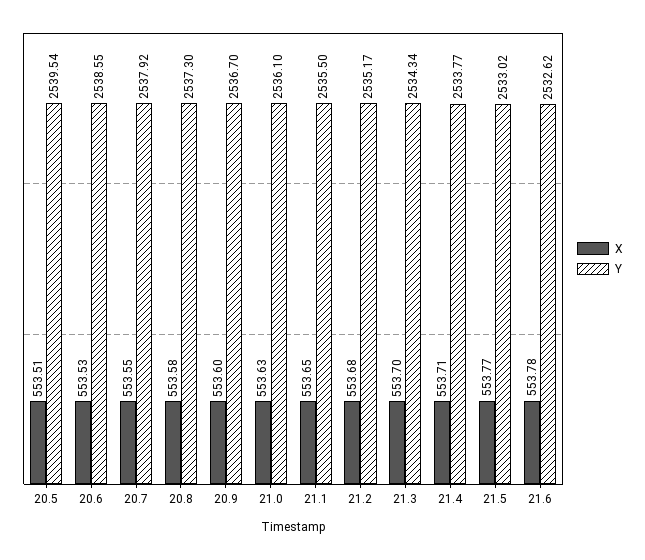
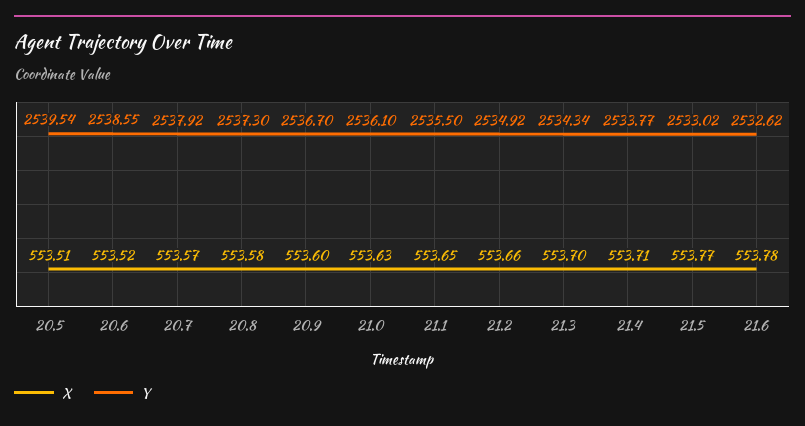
X, 20.6: 553.53 -> 553.52
X, 20.7: 553.55 -> 553.57
X, 21.2: 553.68 -> 553.66
Y, 21.2: 2535.17 -> 2534.92

